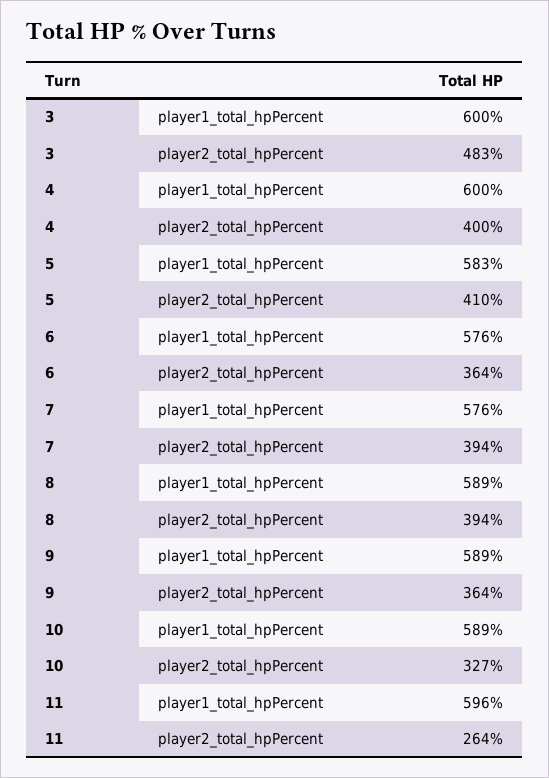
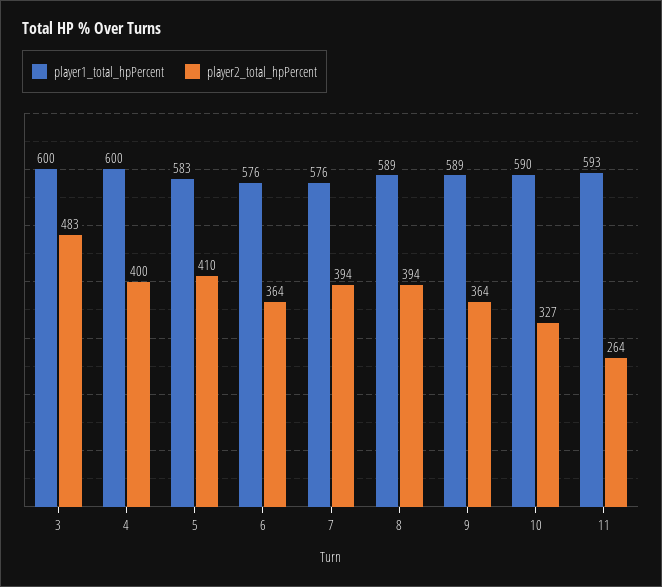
player1_total_hpPercent, 10: 589 -> 590
player1_total_hpPercent, 11: 596 -> 593

